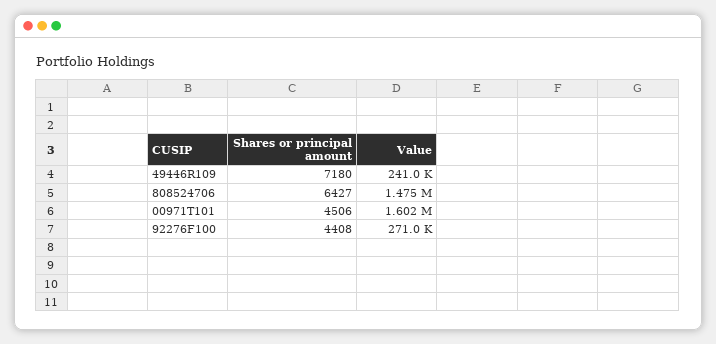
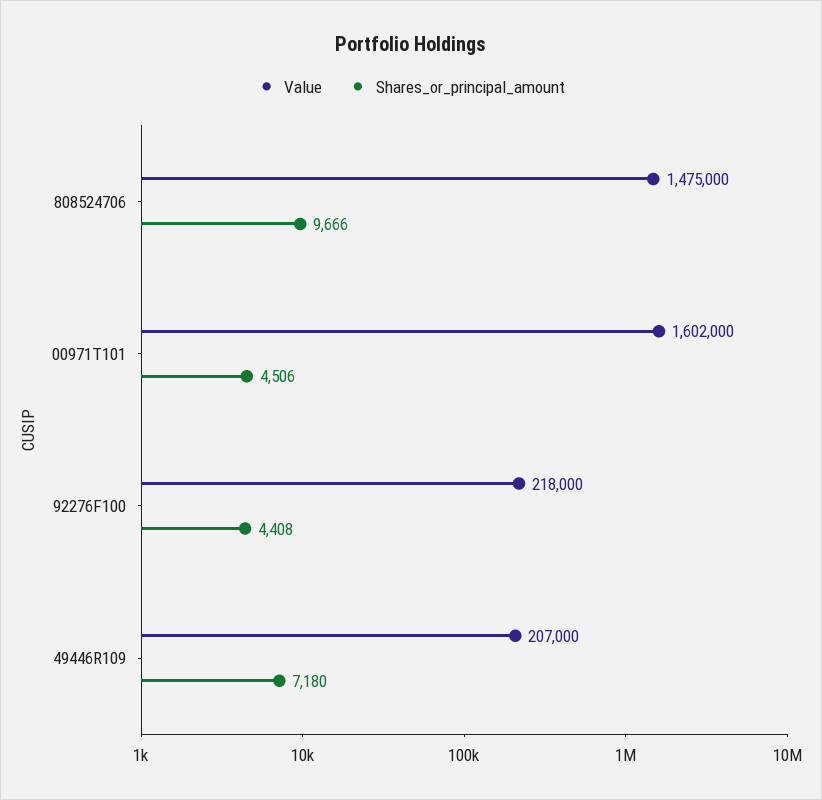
Value, 49446R109: 241000 -> 207000
Shares or principal amount, 808524706: 6427 -> 9666
Value, 92276F100: 271000 -> 218000

